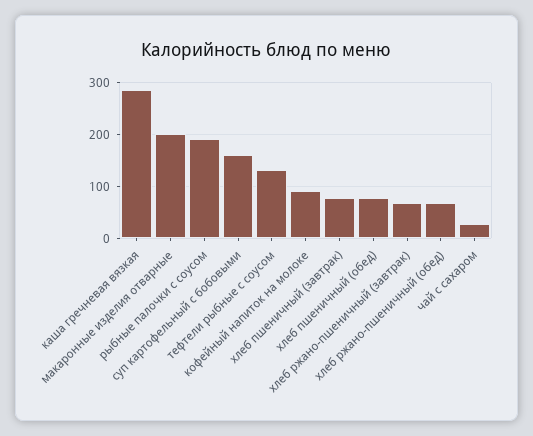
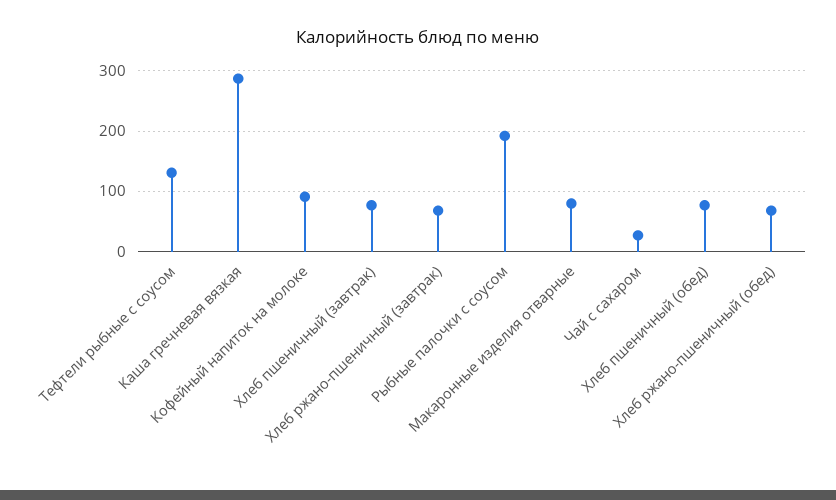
макаронные изделия отварные: 200 -> 80
суп картофельный с бобовыми: 160 -> none

